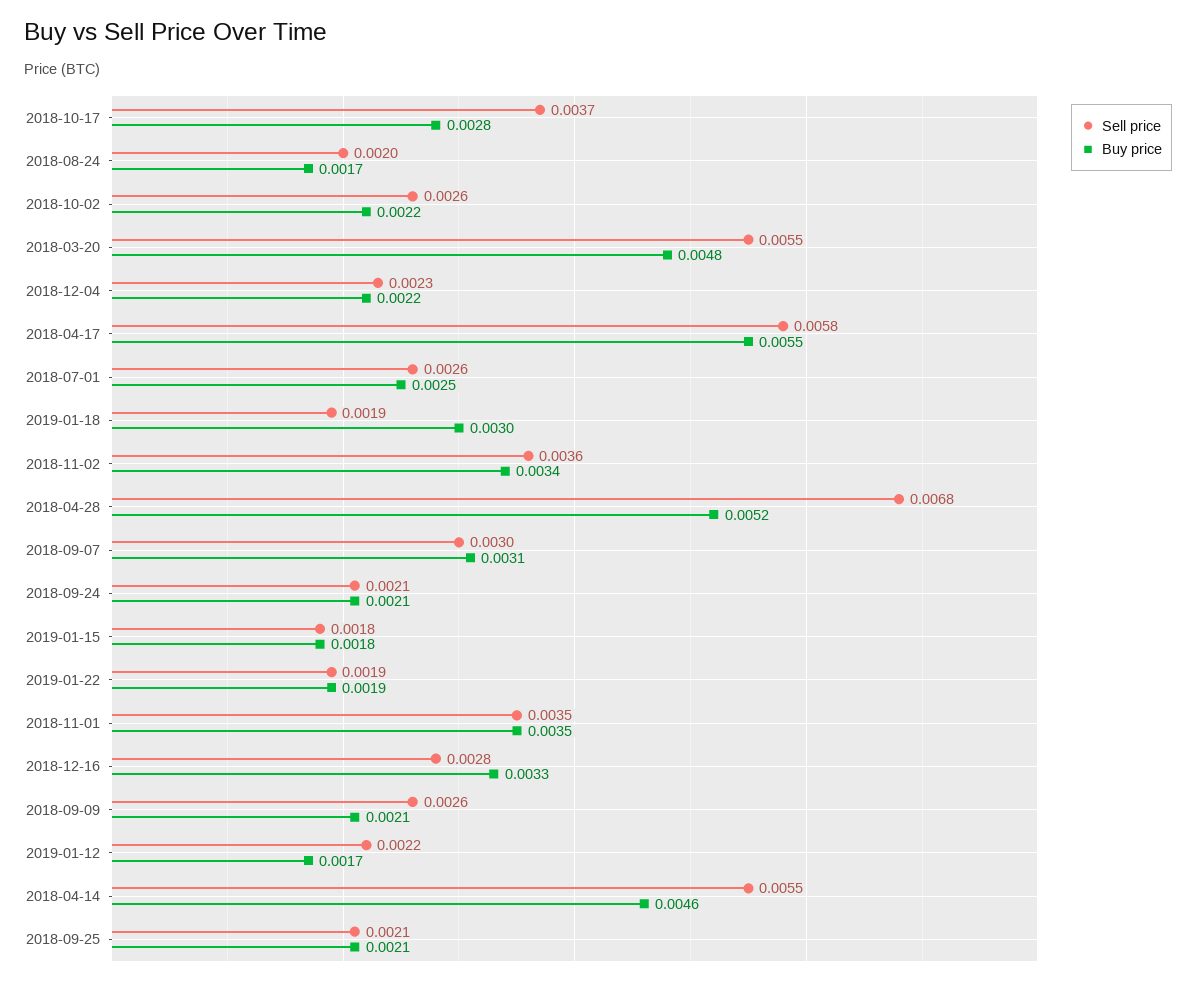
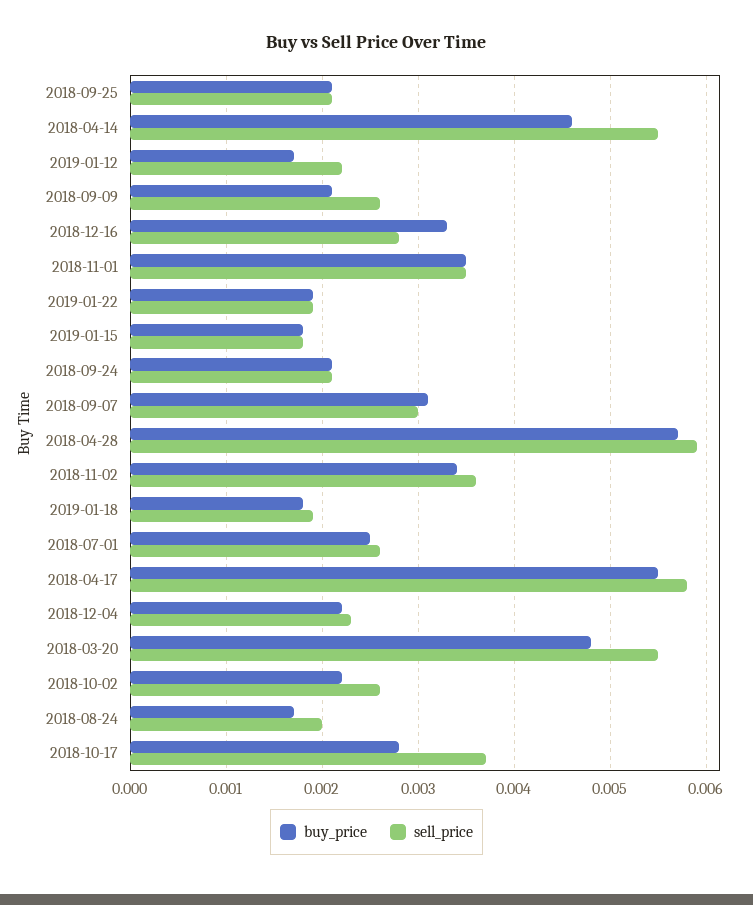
Buy price, 2019-01-18: 0.003 -> 0.0018
Sell price, 2018-04-28: 0.0068 -> 0.0059
Buy price, 2018-04-28: 0.0052 -> 0.0057

